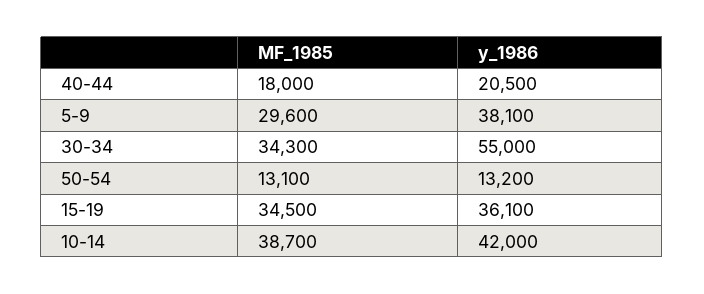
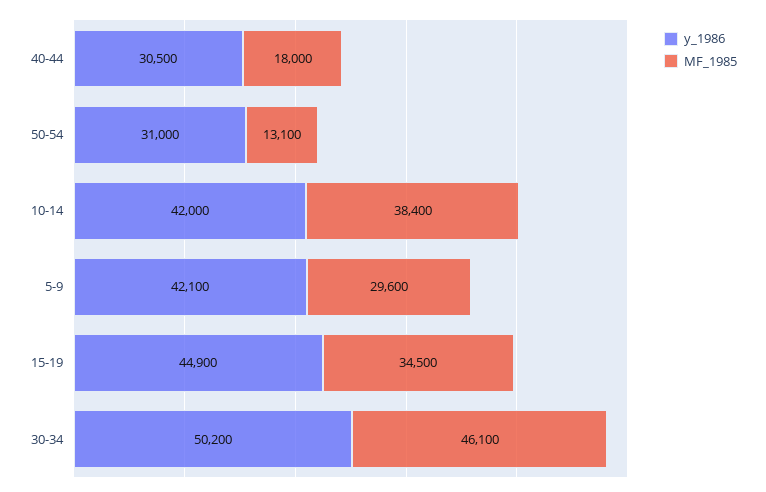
y_1986, 40-44: 20500 -> 30500
y_1986, 5-9: 38100 -> 42100
MF_1985, 30-34: 34300 -> 46100
y_1986, 30-34: 55000 -> 50200
y_1986, 50-54: 13200 -> 31000
y_1986, 15-19: 36100 -> 44900
MF_1985, 10-14: 38700 -> 38400

